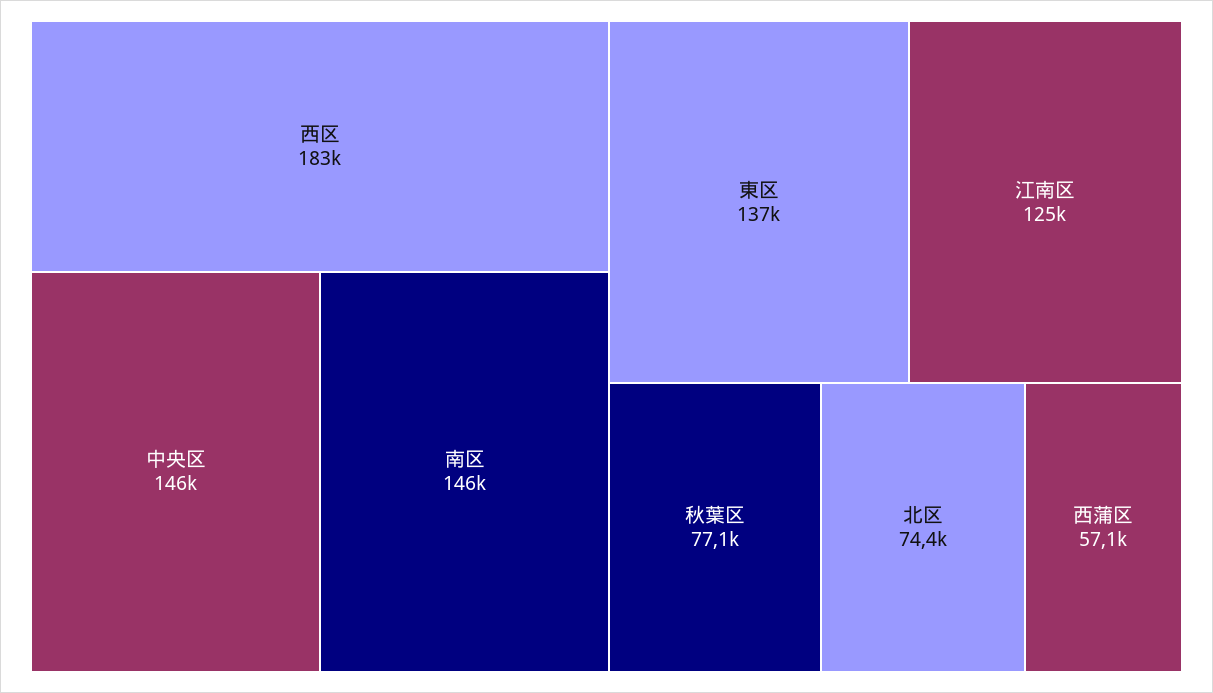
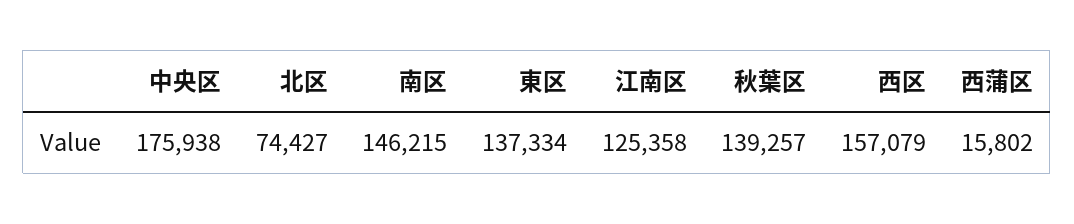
西区: 183000 -> 157079
中央区: 146000 -> 175938
秋葉区: 77100 -> 139257
西蒲区: 57100 -> 15802

